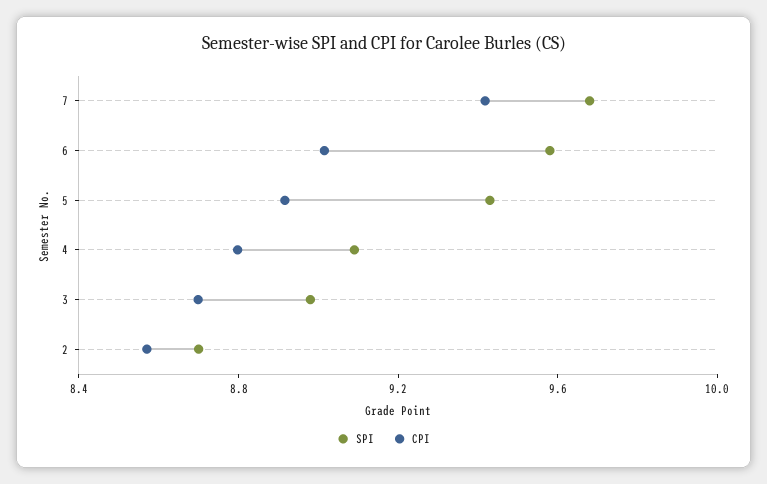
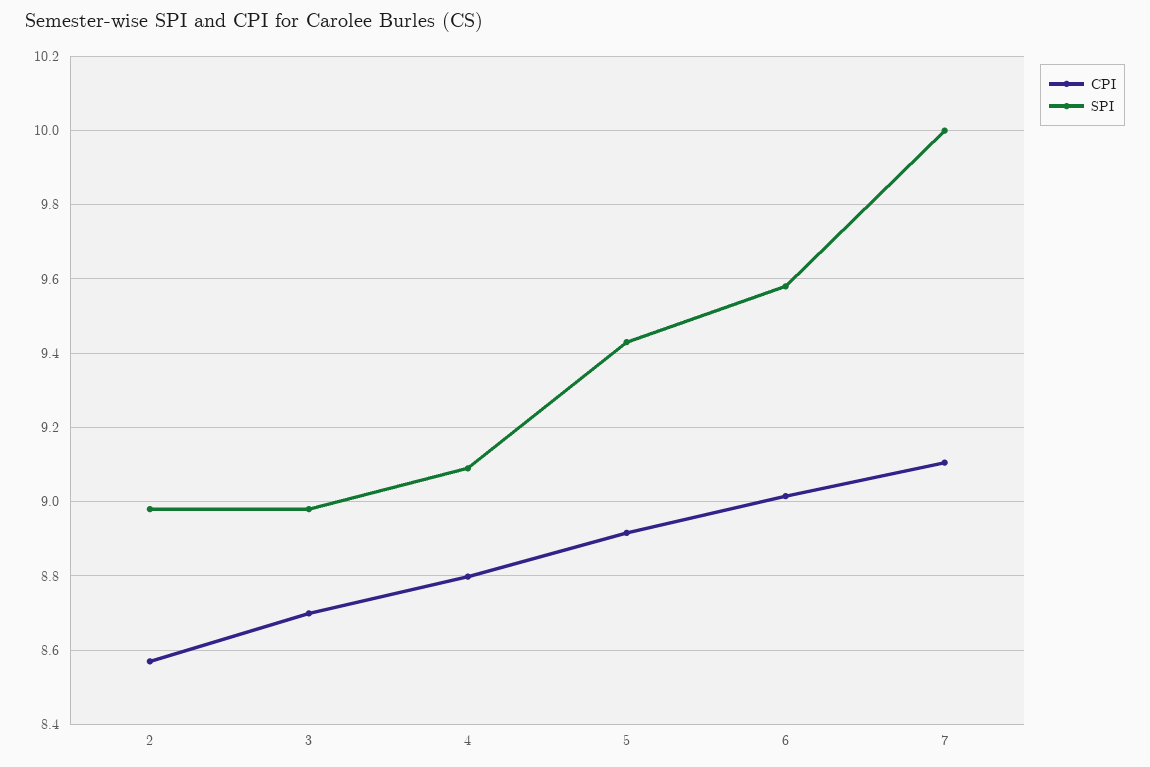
SPI, 7: 9.7 -> 10
CPI, 7: 9.4 -> 9.1
SPI, 2: 8.7 -> 8.98

